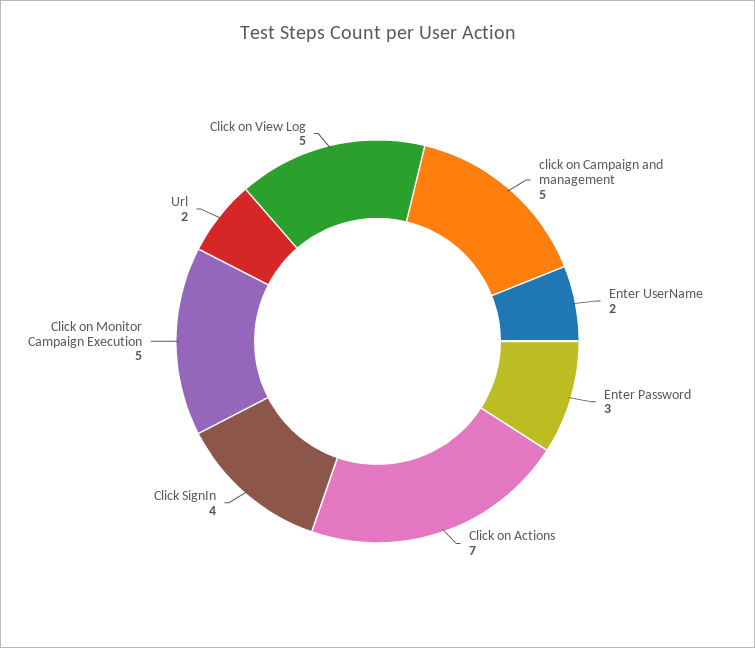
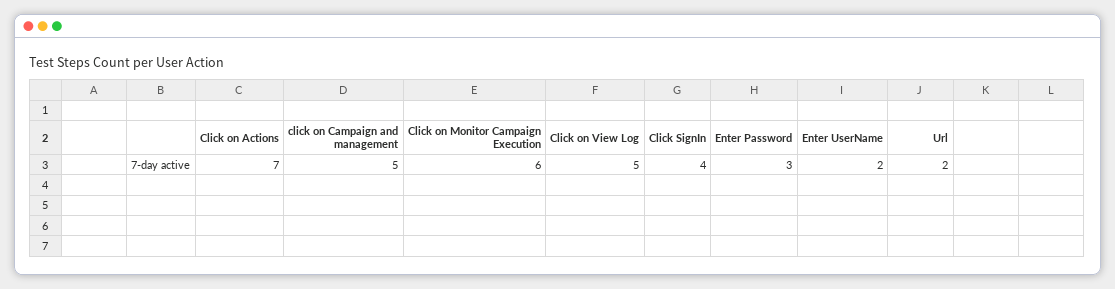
Click on Monitor Campaign Execution: 5 -> 6

